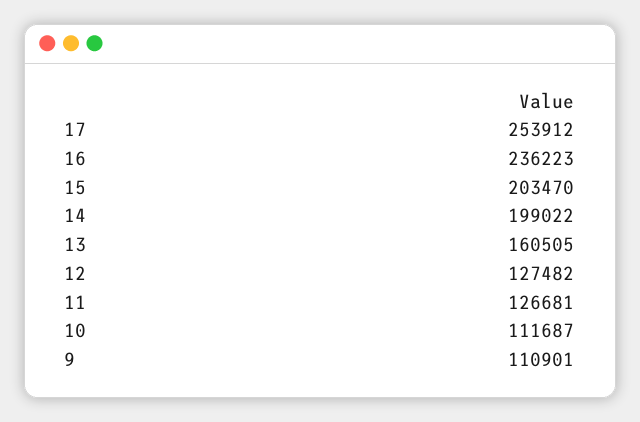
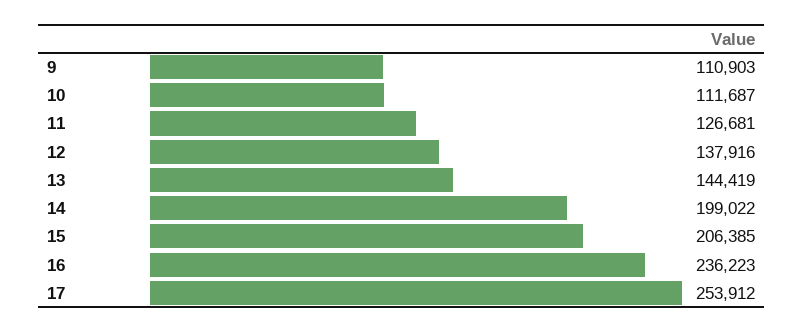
15: 203470 -> 206385
13: 160505 -> 144419
12: 127482 -> 137916
9: 110901 -> 110903

